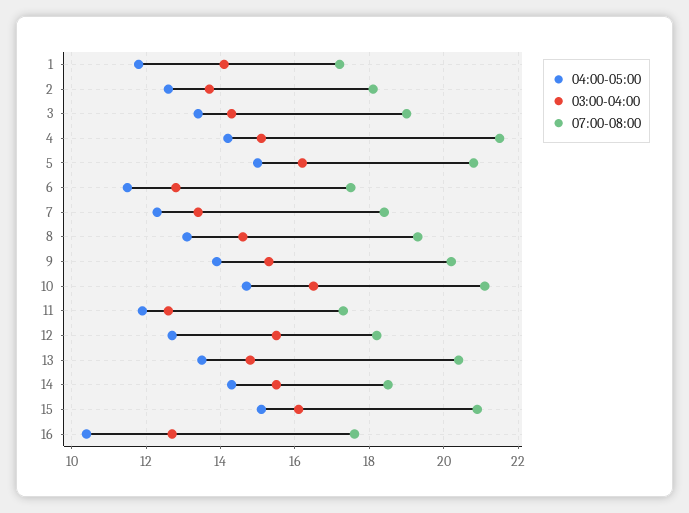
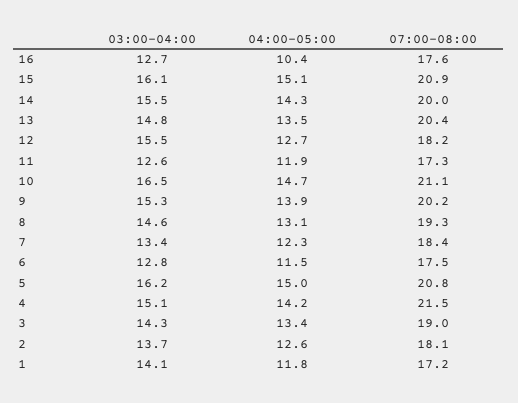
07:00-08:00, 14: 18.5 -> 20

